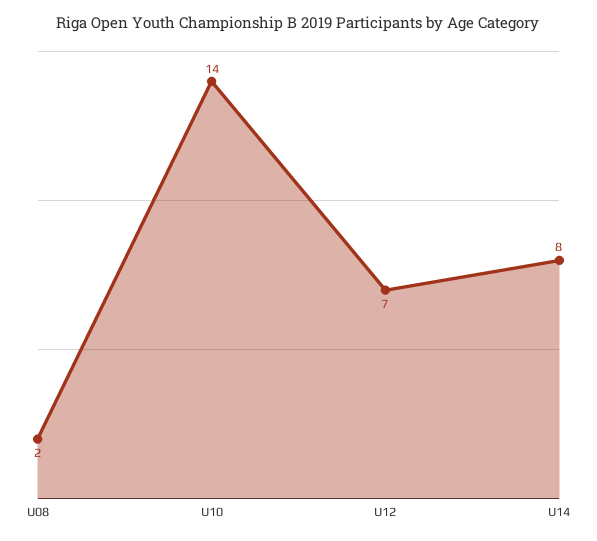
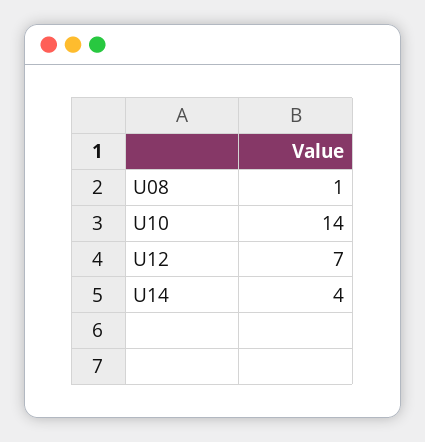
U08: 2 -> 1
U14: 8 -> 4

